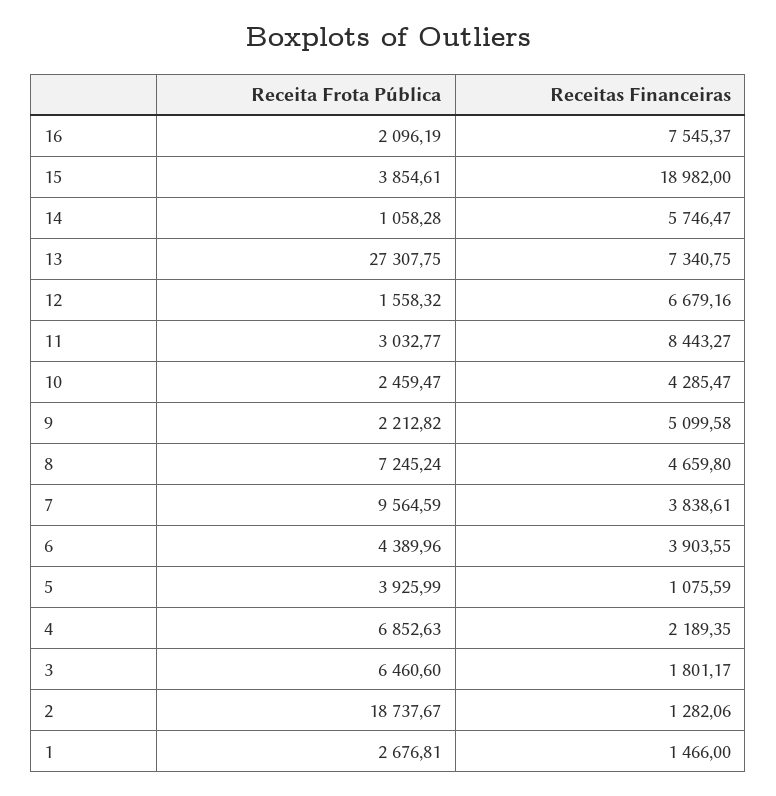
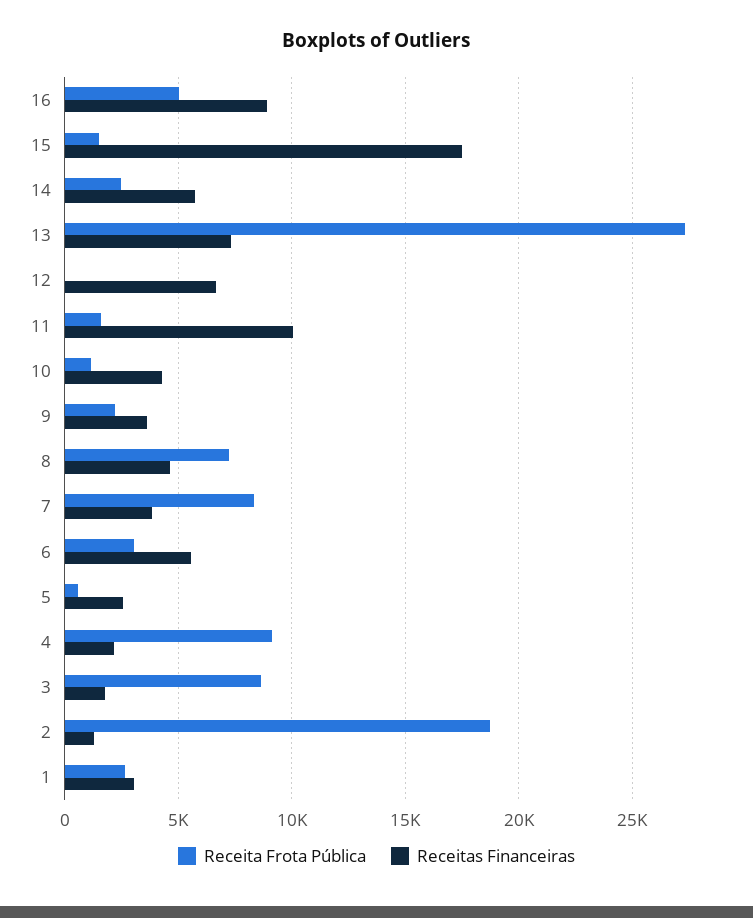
Receita Frota Pública, 16: 2096.19 -> 5000
Receitas Financeiras, 16: 7545.37 -> 9000
Receita Frota Pública, 15: 3854.61 -> 1500
Receitas Financeiras, 15: 18982 -> 17500
Receita Frota Pública, 14: 1058.28 -> 2500
Receita Frota Pública, 12: 1558.32 -> 0
Receita Frota Pública, 11: 3032.77 -> 1500
Receitas Financeiras, 11: 8443.27 -> 10000
Receita Frota Pública, 10: 2459.47 -> 1000
Receitas Financeiras, 9: 5099.58 -> 3500
Receita Frota Pública, 7: 9564.59 -> 8500
Receita Frota Pública, 6: 4389.96 -> 3000
Receitas Financeiras, 6: 3903.55 -> 5500
Receita Frota Pública, 5: 3925.99 -> 500
Receitas Financeiras, 5: 1075.59 -> 2500
Receita Frota Pública, 4: 6852.63 -> 9000
Receita Frota Pública, 3: 6460.6 -> 8500
Receitas Financeiras, 1: 1466 -> 3000

